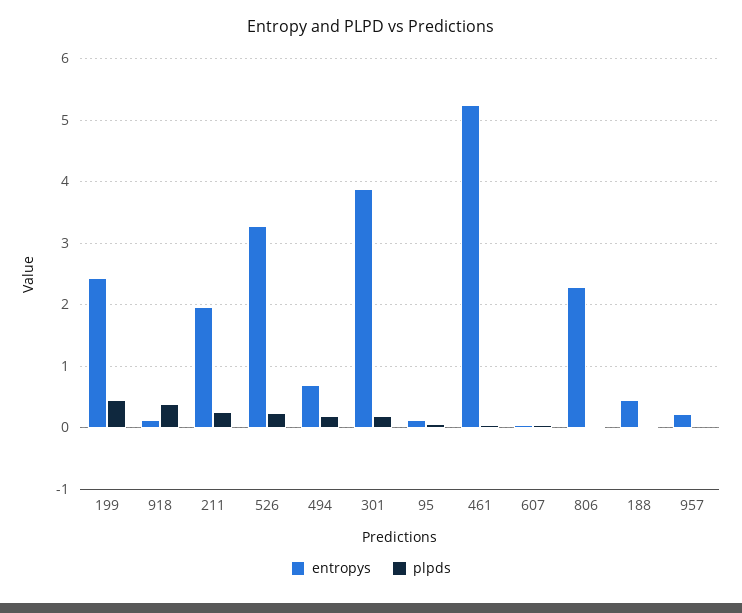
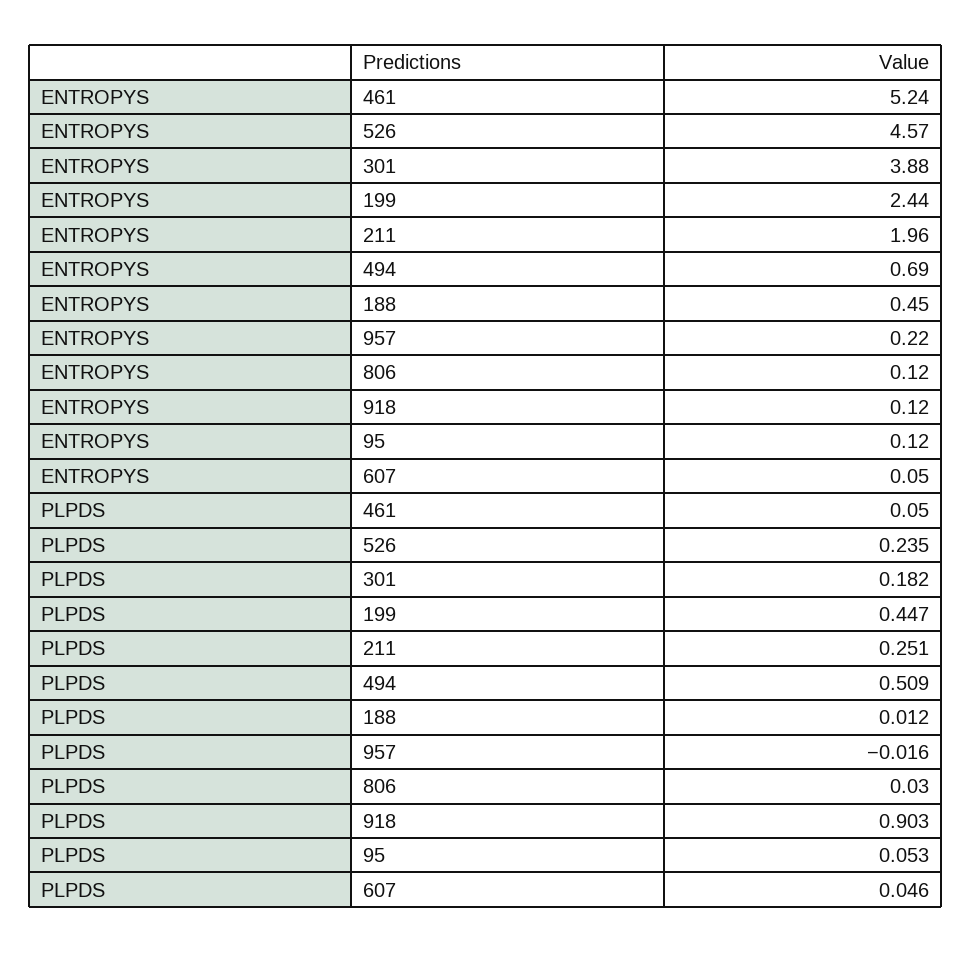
plpds, 918: 0.4 -> 0.903
entropys, 526: 3.3 -> 4.57
plpds, 494: 0.2 -> 0.509
entropys, 806: 2.3 -> 0.12

